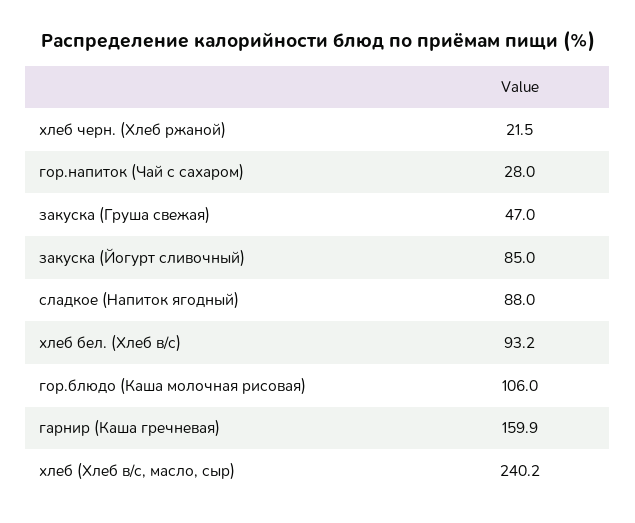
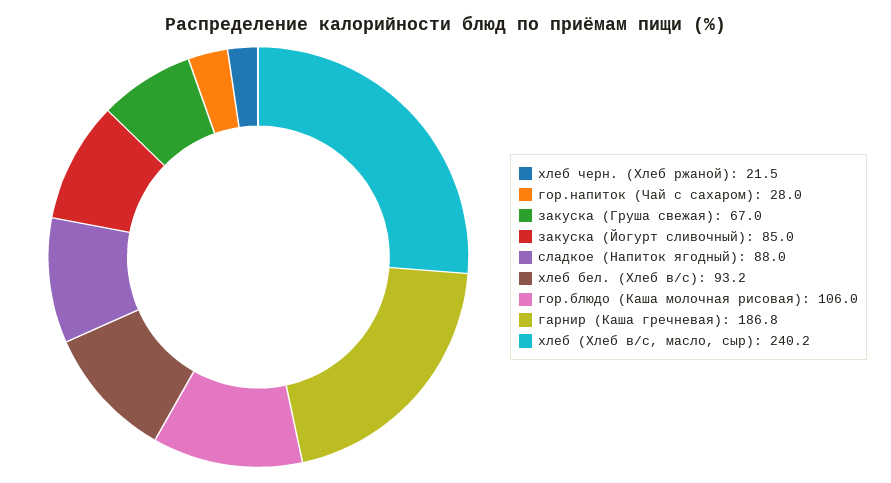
закуска (Груша свежая): 47 -> 67
гарнир (Каша гречневая): 159.9 -> 186.8

